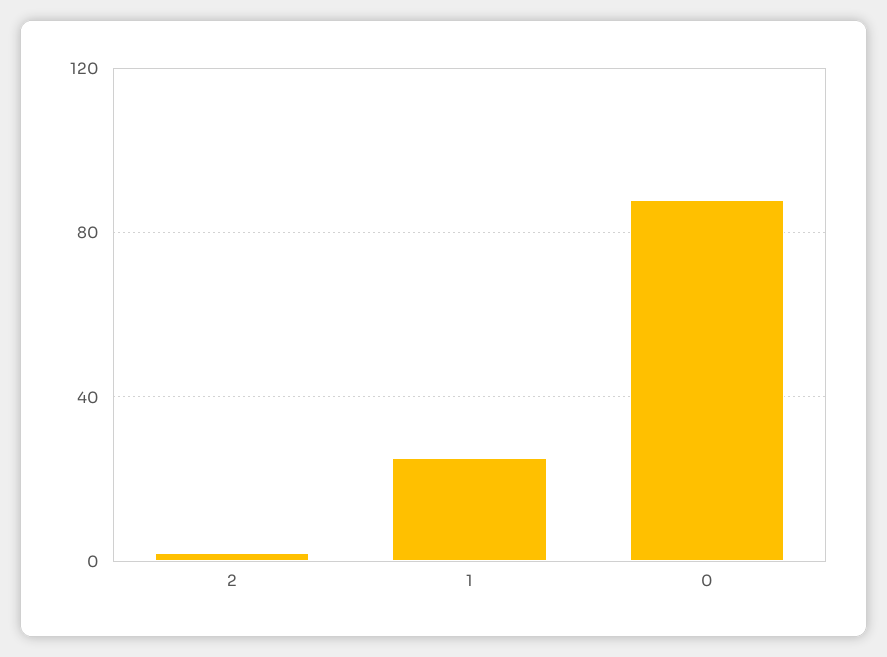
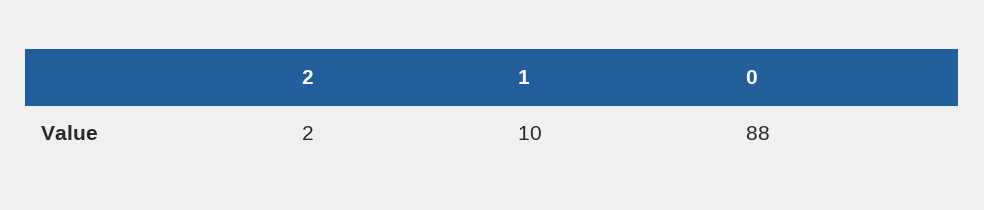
1: 25 -> 10

